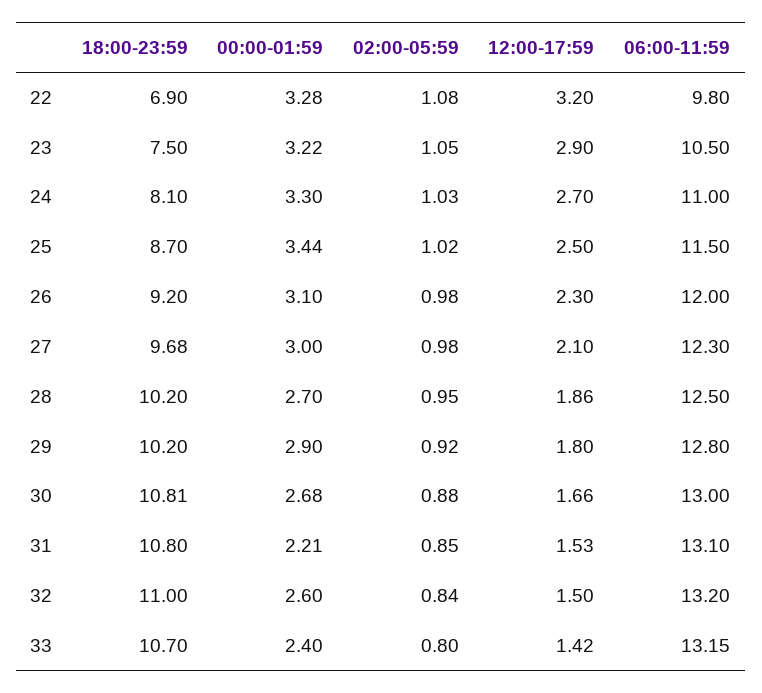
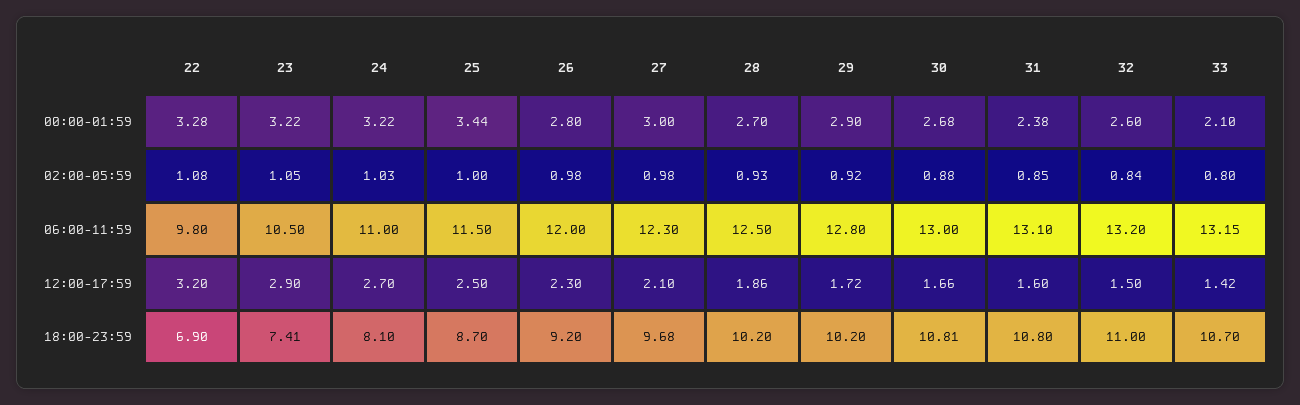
18:00-23:59, 23: 7.5 -> 7.41
00:00-01:59, 24: 3.3 -> 3.22
02:00-05:59, 25: 1.02 -> 1
00:00-01:59, 26: 3.1 -> 2.8
02:00-05:59, 28: 0.95 -> 0.93
12:00-17:59, 29: 1.8 -> 1.72
00:00-01:59, 31: 2.21 -> 2.38
12:00-17:59, 31: 1.53 -> 1.6
00:00-01:59, 33: 2.4 -> 2.1

